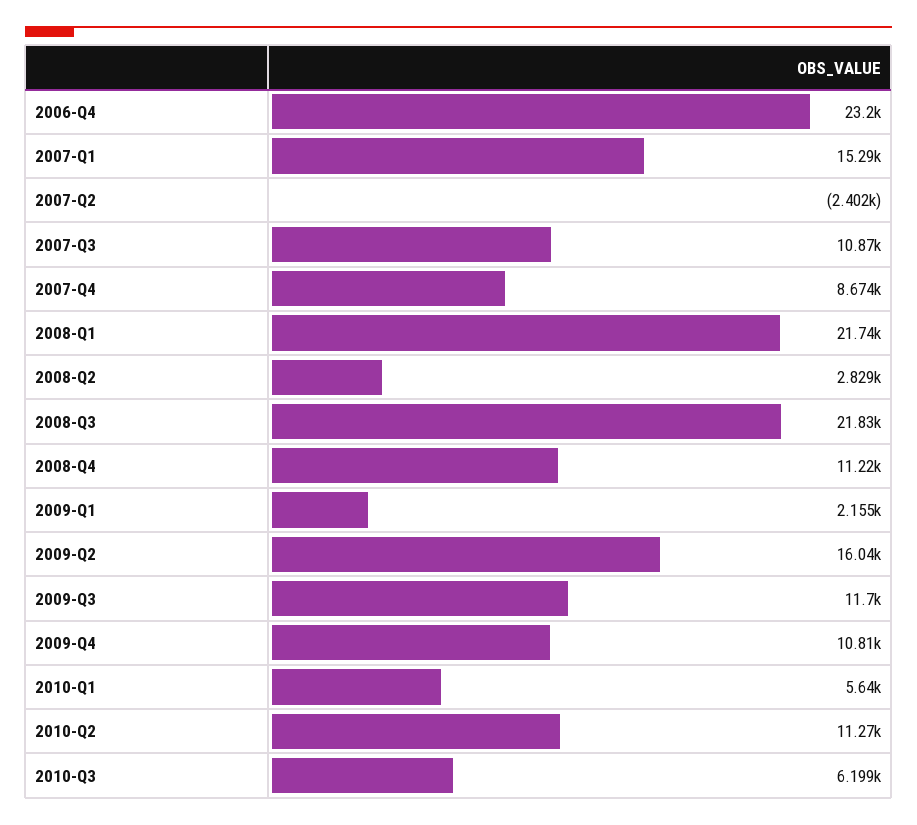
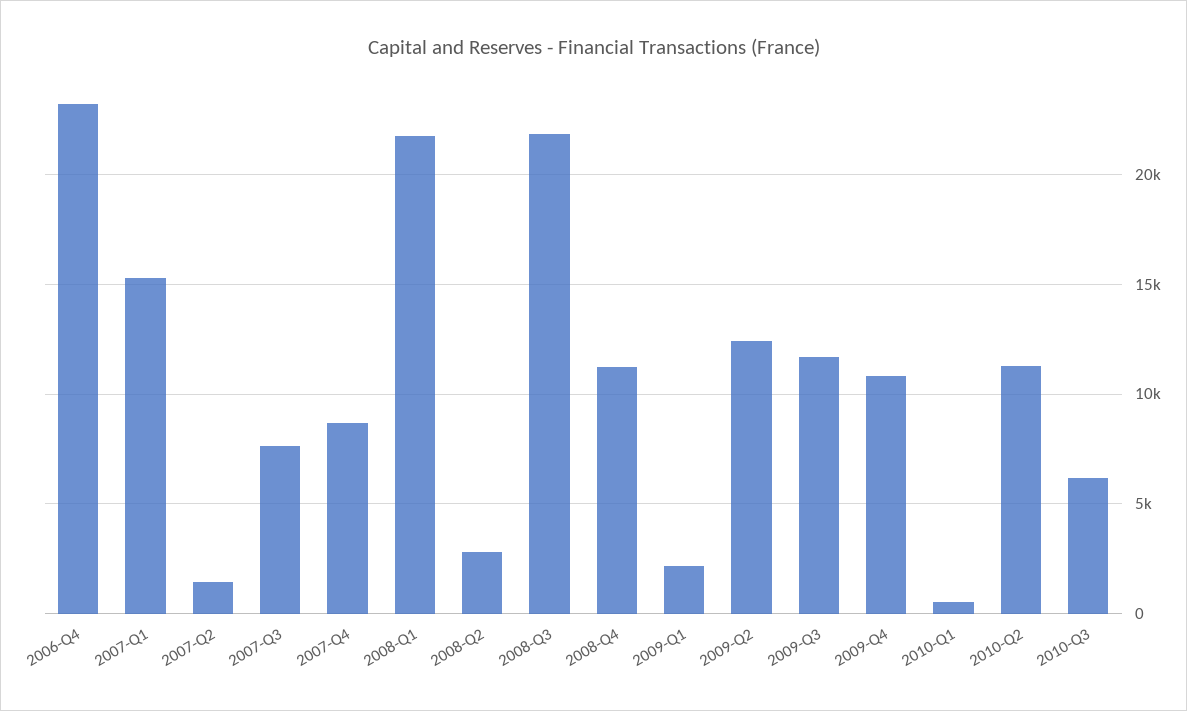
2007-Q2: -2402 -> 1500
2007-Q3: 10870 -> 7500
2009-Q2: 16040 -> 12500
2010-Q1: 5640 -> 500

